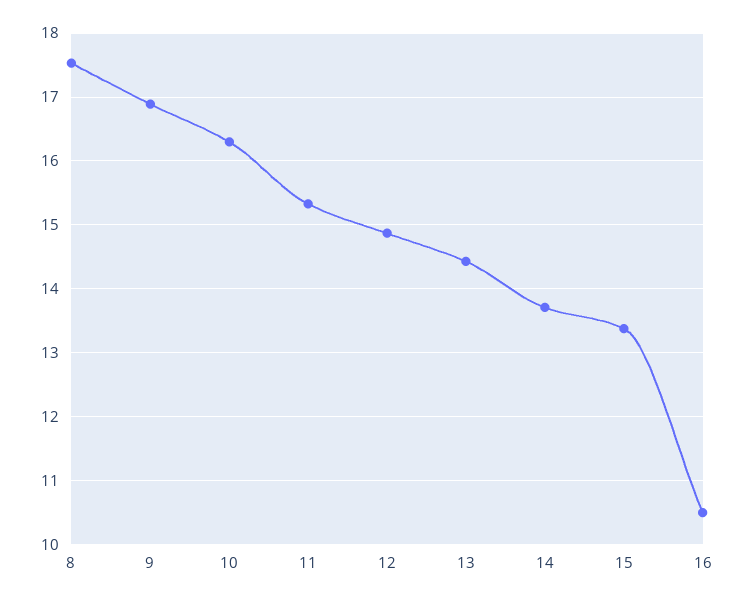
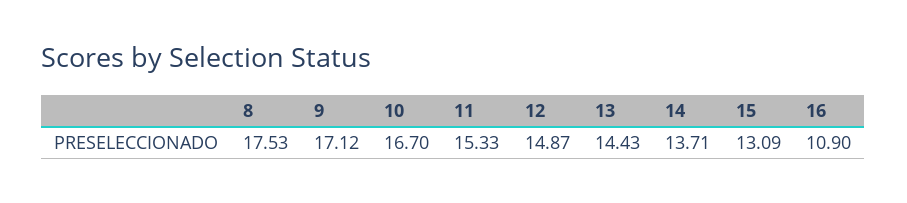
9: 16.9 -> 17.12
10: 16.3 -> 16.7
15: 13.4 -> 13.09
16: 10.5 -> 10.9

